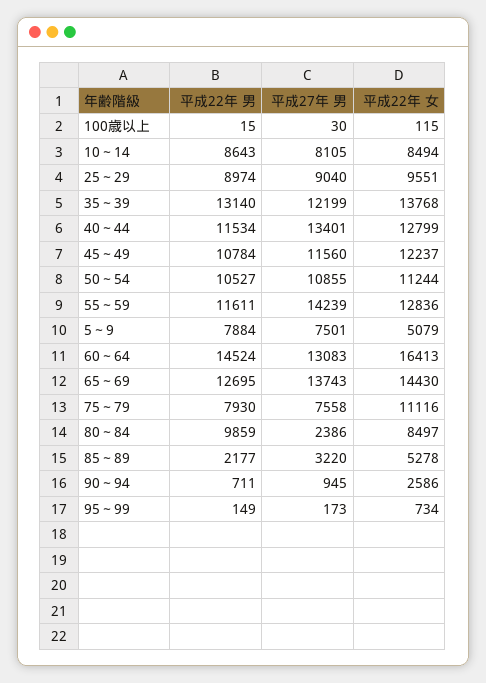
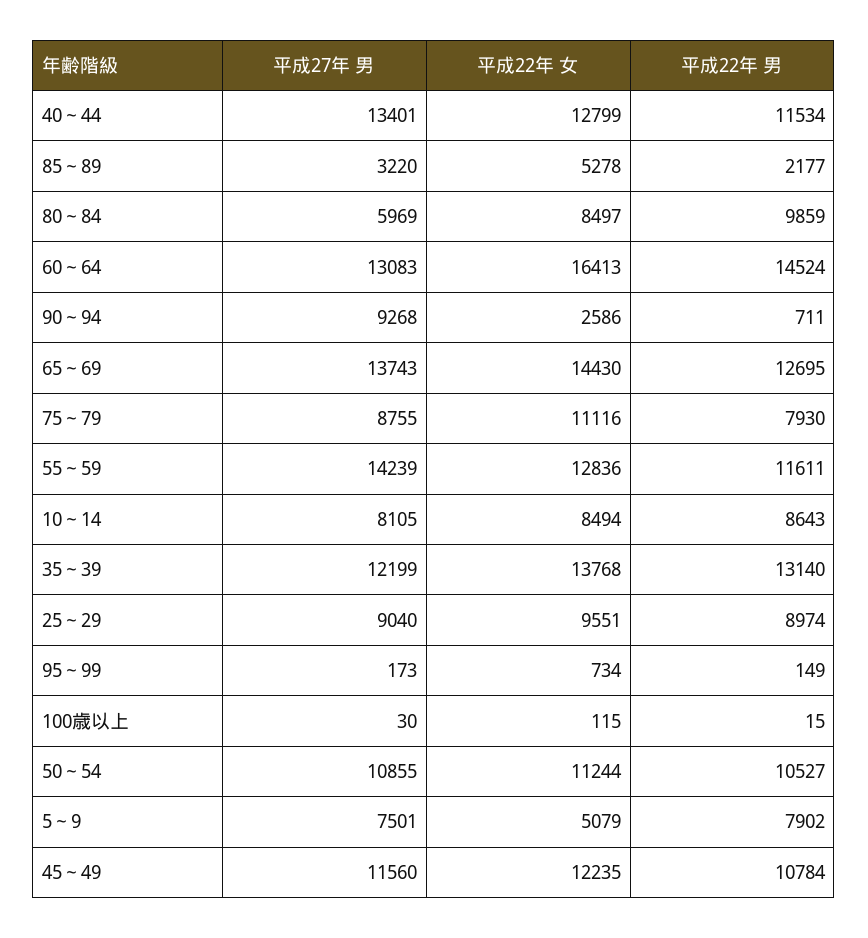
平成22年 女, 45～49: 12237 -> 12235
平成22年 男, 5～9: 7884 -> 7902
平成27年 男, 75～79: 7558 -> 8755
平成27年 男, 80～84: 2386 -> 5969
平成27年 男, 90～94: 945 -> 9268

